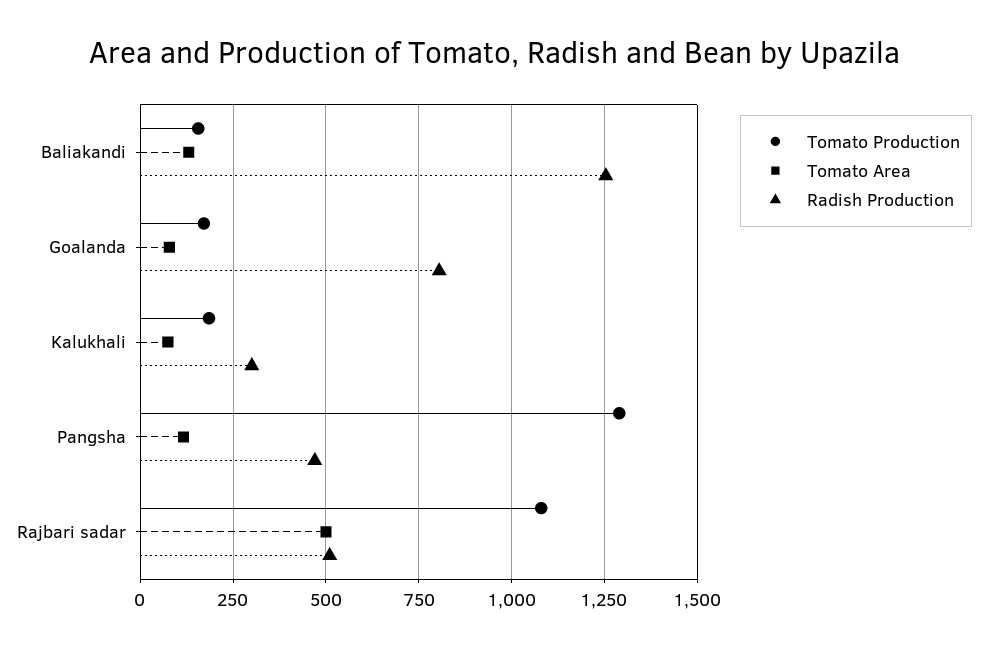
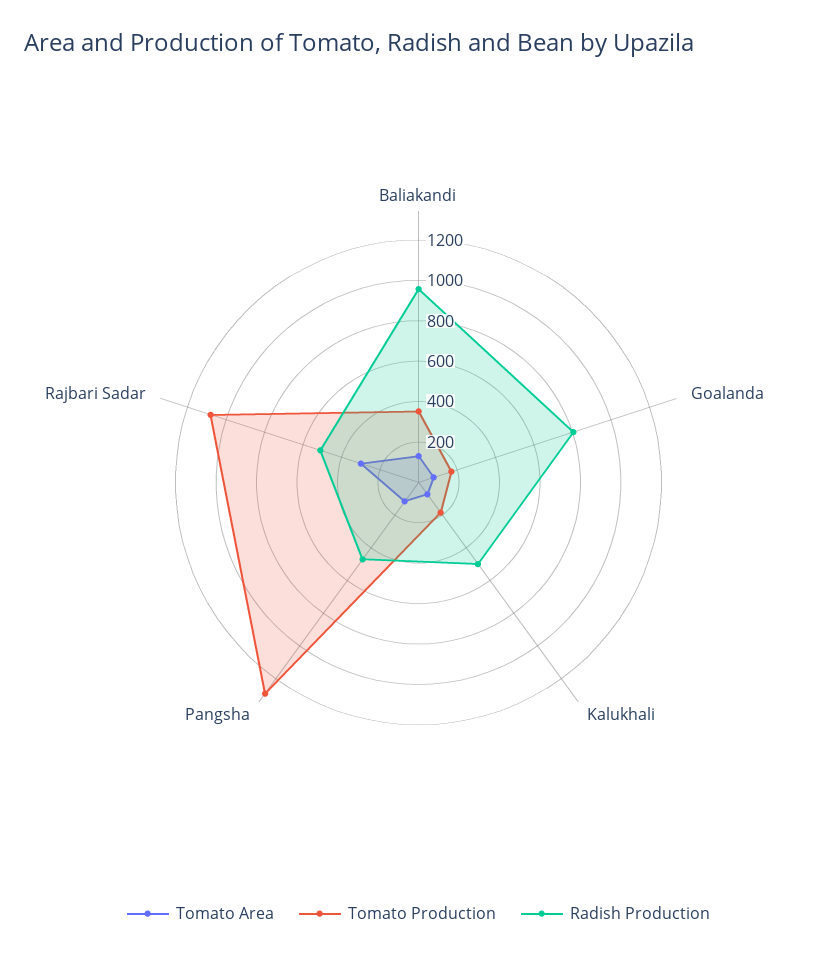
Tomato Production, Baliakandi: 150 -> 350
Radish Production, Baliakandi: 1250 -> 950
Radish Production, Kalukhali: 300 -> 500
Tomato Area, Rajbari sadar: 500 -> 300

